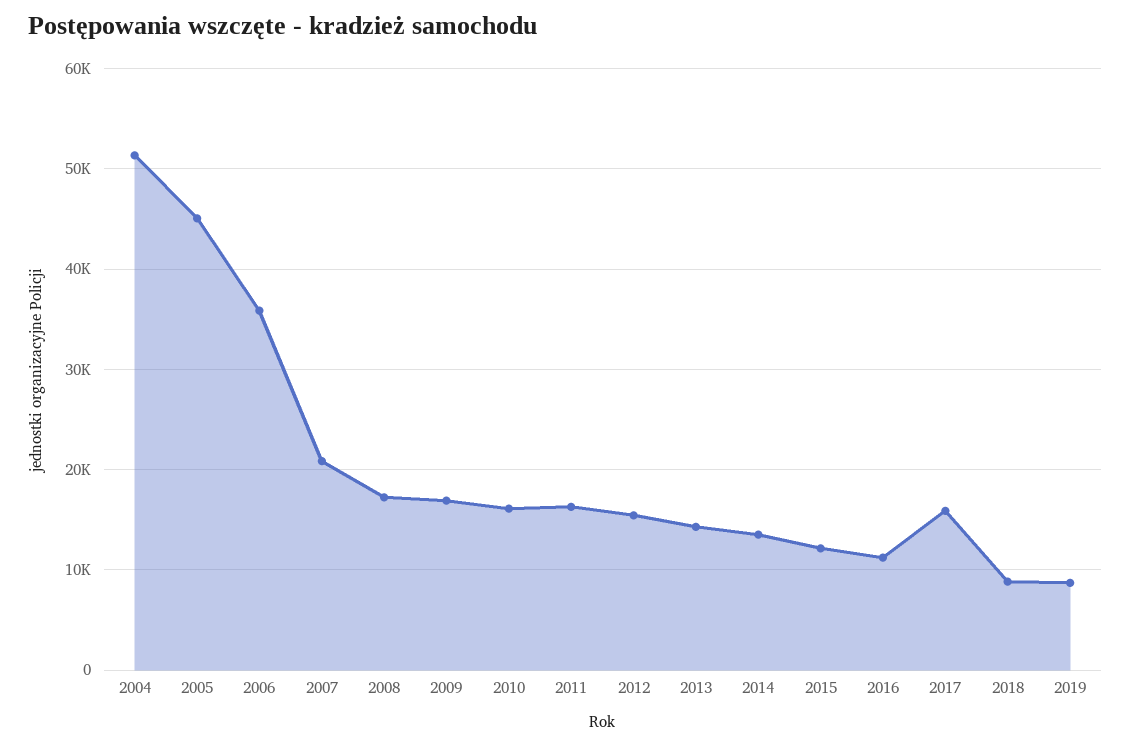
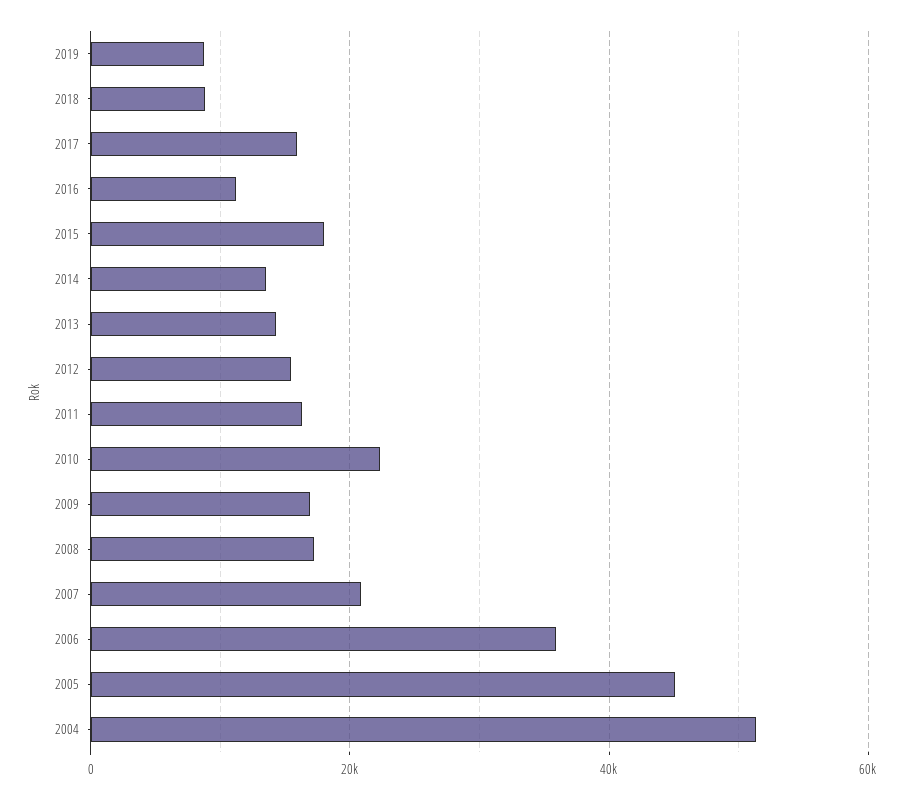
2010: 16000 -> 22000
2015: 12000 -> 18000

